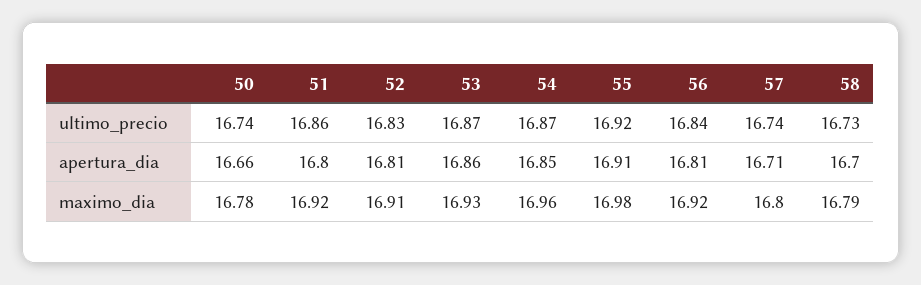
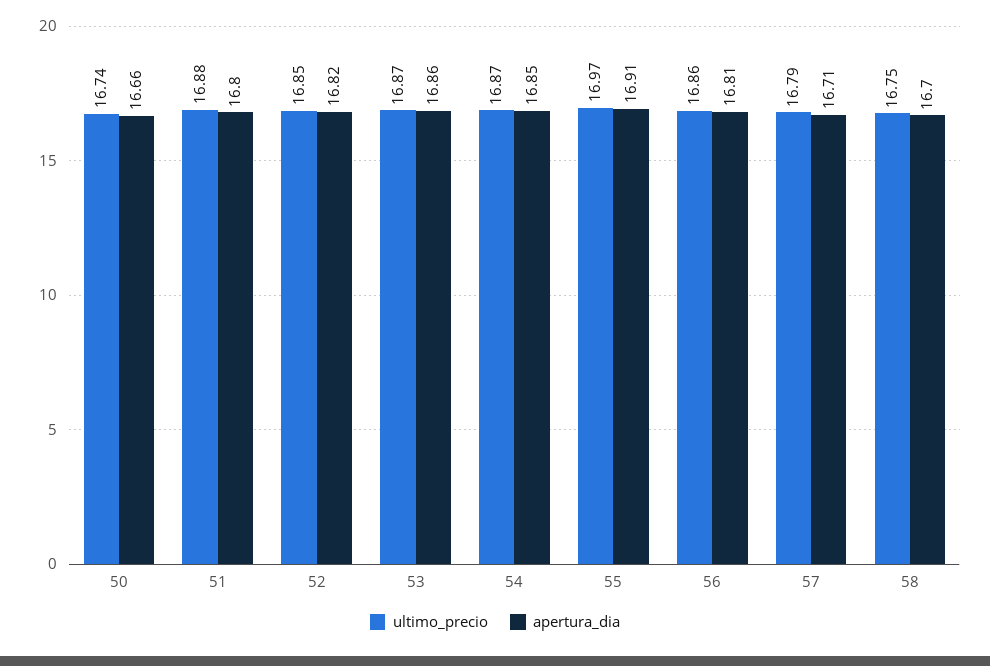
ultimo_precio, 51: 16.86 -> 16.88
ultimo_precio, 52: 16.83 -> 16.85
ultimo_precio, 55: 16.92 -> 16.97
ultimo_precio, 56: 16.84 -> 16.86
ultimo_precio, 57: 16.74 -> 16.79
ultimo_precio, 58: 16.73 -> 16.75
apertura_dia, 52: 16.81 -> 16.82
maximo_dia, 50: 16.78 -> none
maximo_dia, 51: 16.92 -> none
maximo_dia, 52: 16.91 -> none
maximo_dia, 53: 16.93 -> none
maximo_dia, 54: 16.96 -> none
maximo_dia, 55: 16.98 -> none
maximo_dia, 56: 16.92 -> none
maximo_dia, 57: 16.8 -> none
maximo_dia, 58: 16.79 -> none

